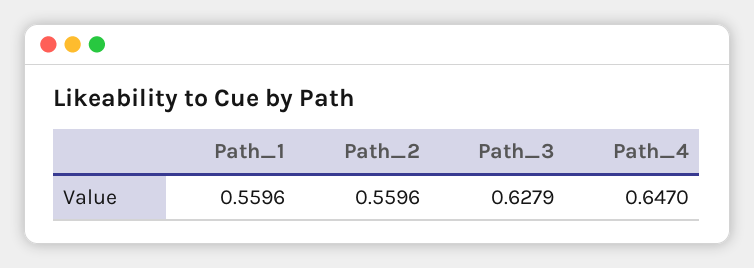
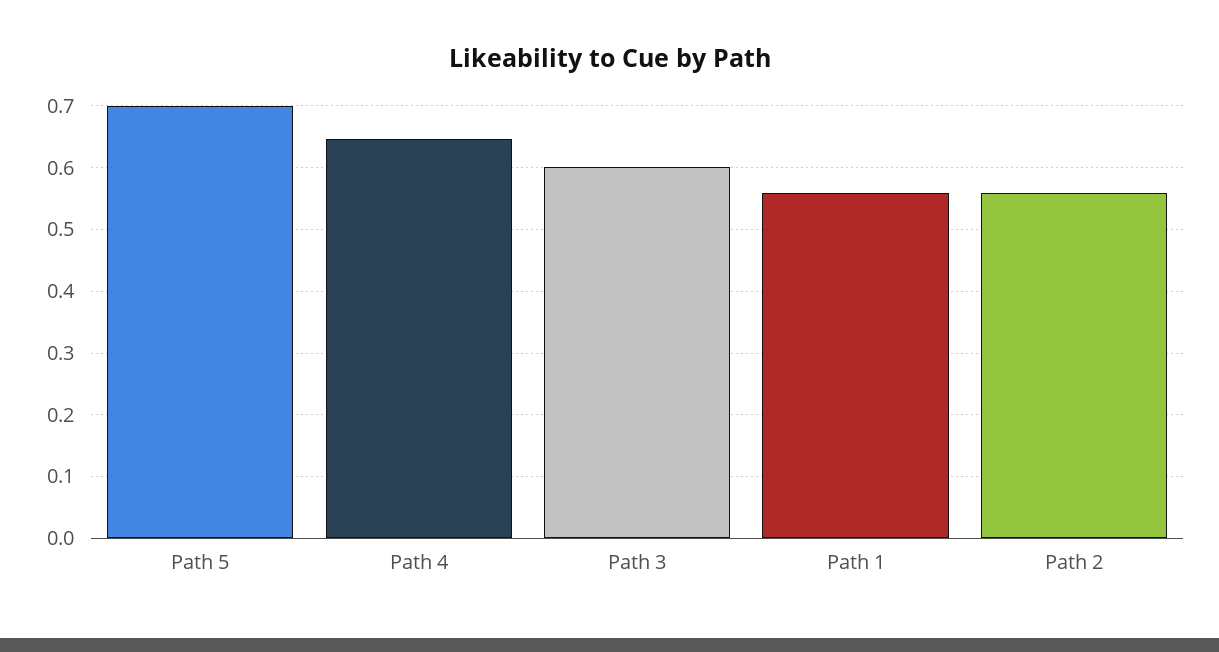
Path_3: 0.6279 -> 0.6
Path 5: none -> 0.7

